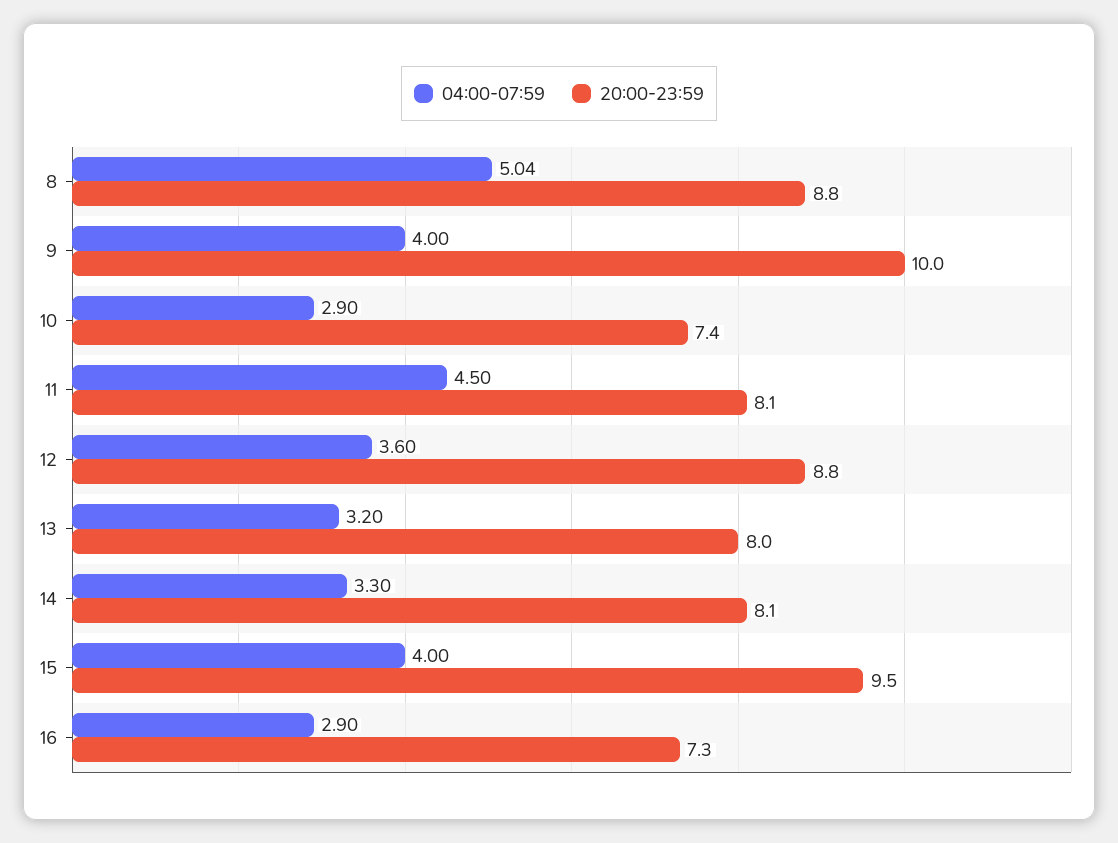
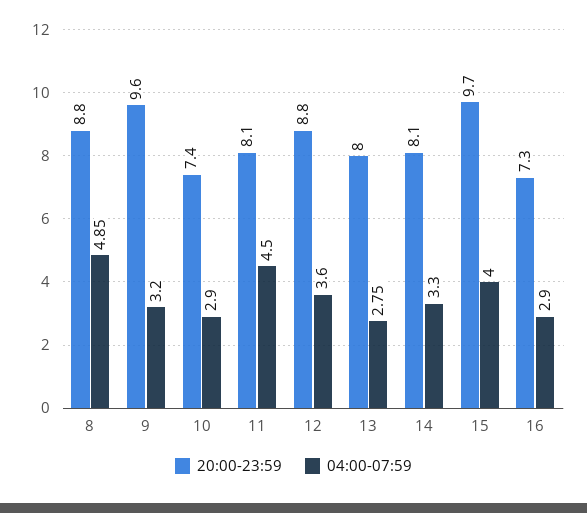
04:00-07:59, 8: 5.04 -> 4.85
04:00-07:59, 9: 4 -> 3.2
20:00-23:59, 9: 10 -> 9.6
04:00-07:59, 13: 3.2 -> 2.75
20:00-23:59, 15: 9.5 -> 9.7

